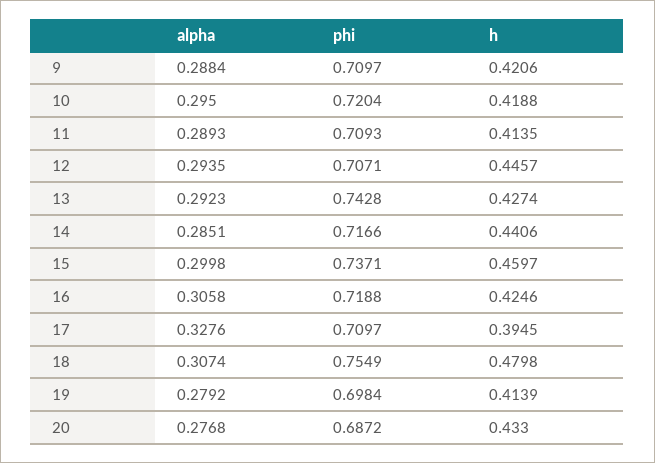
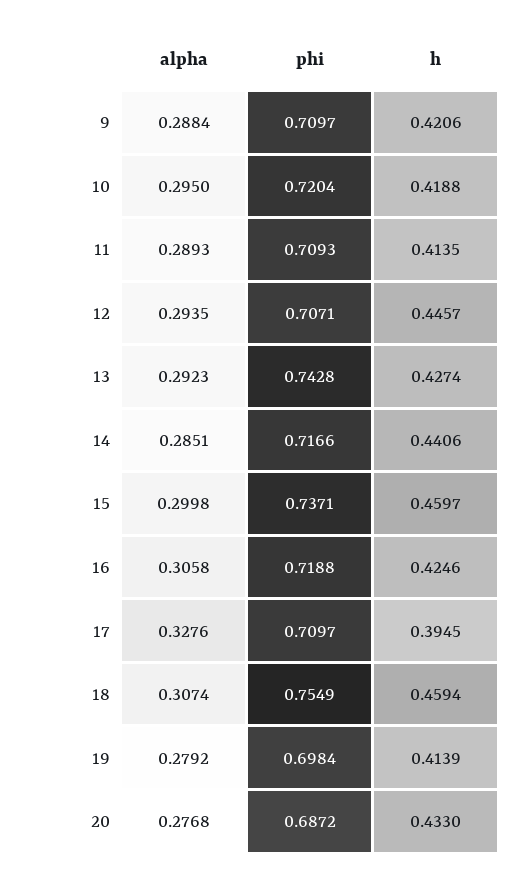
h, 18: 0.4798 -> 0.4594

